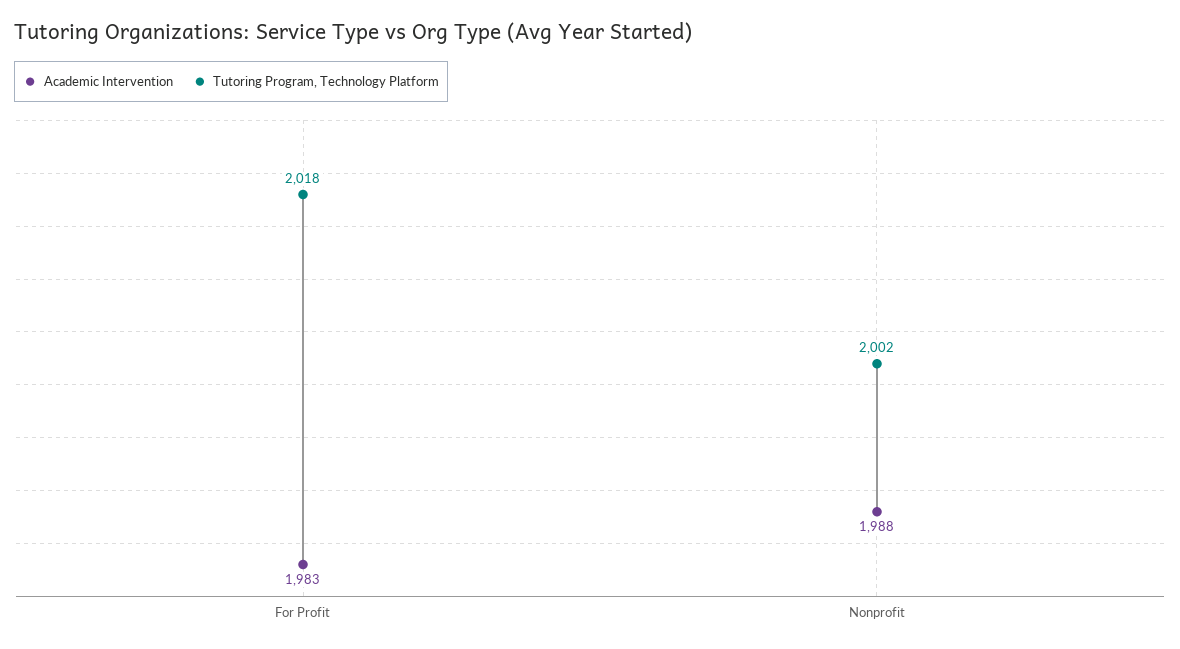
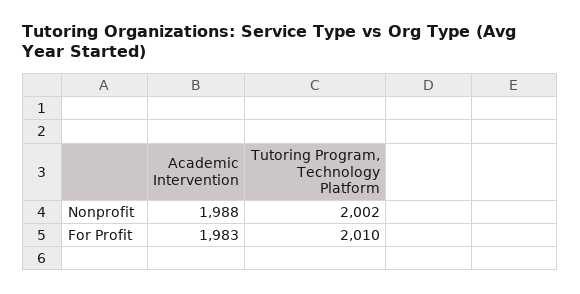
Tutoring Program, Technology Platform, For Profit: 2018 -> 2010

